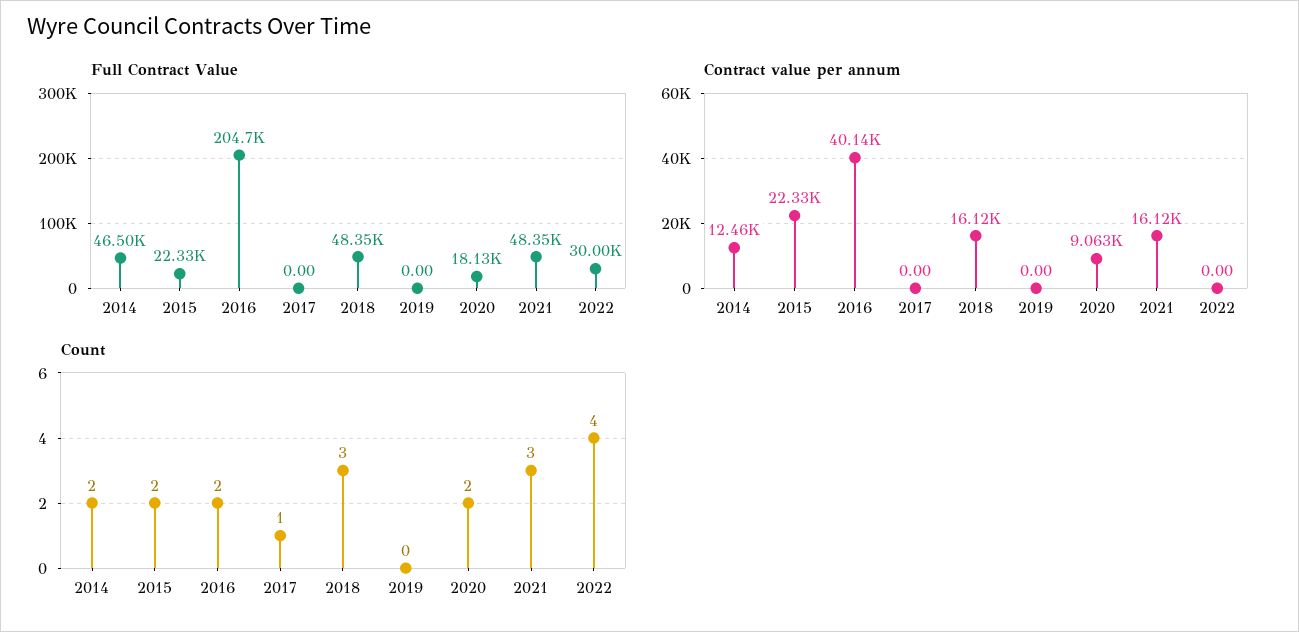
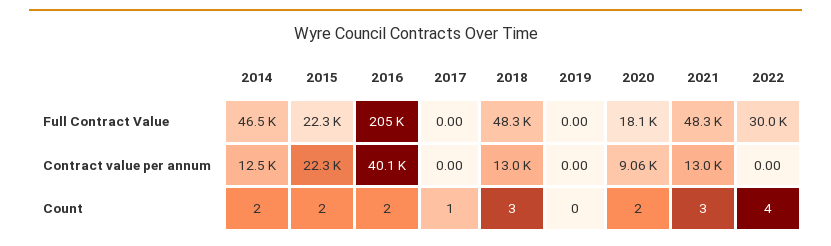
Contract value per annum, 2018: 16120 -> 13000
Contract value per annum, 2021: 16120 -> 13000

